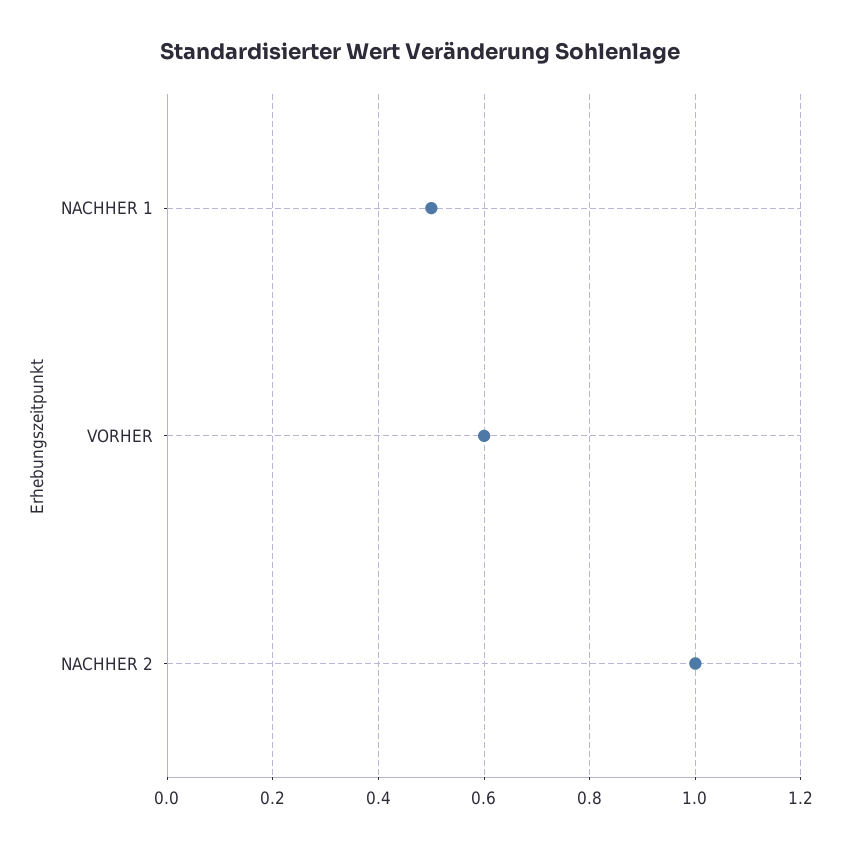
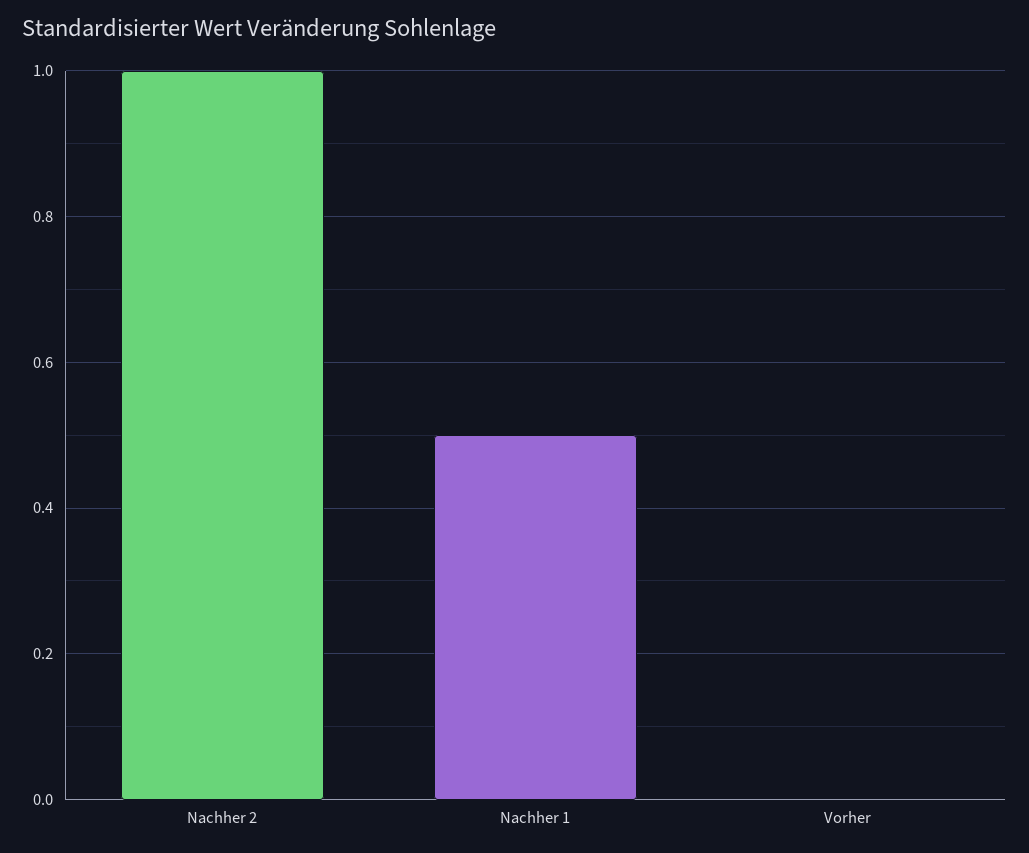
VORHER: 0.6 -> 0

